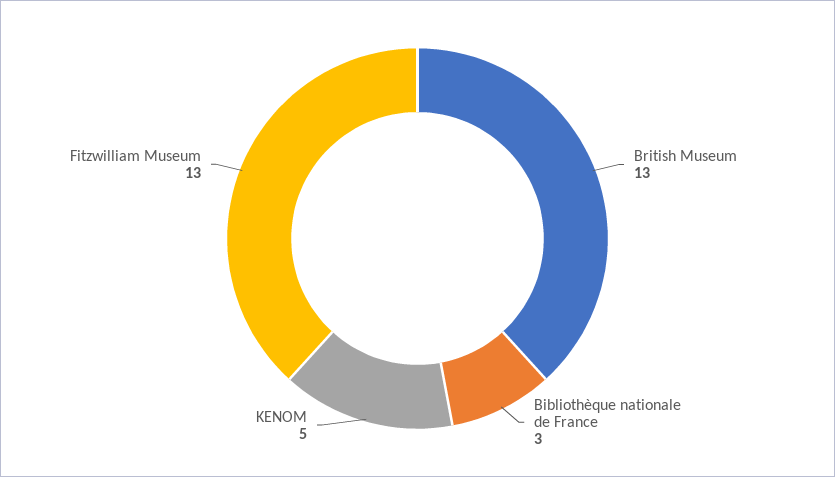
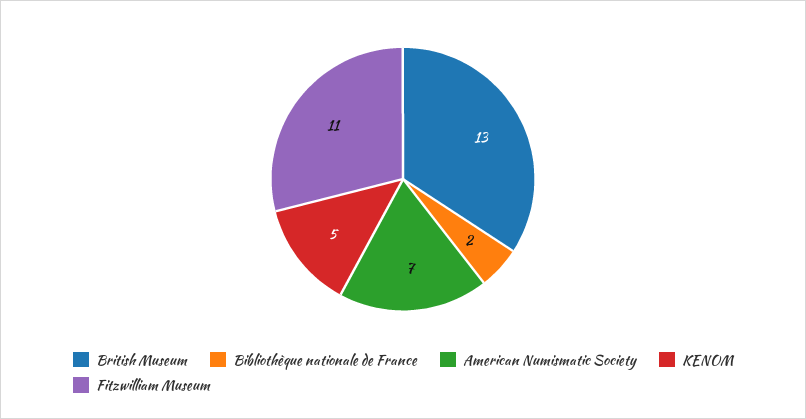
Bibliothèque nationale de France: 3 -> 2
Fitzwilliam Museum: 13 -> 11
American Numismatic Society: none -> 7

